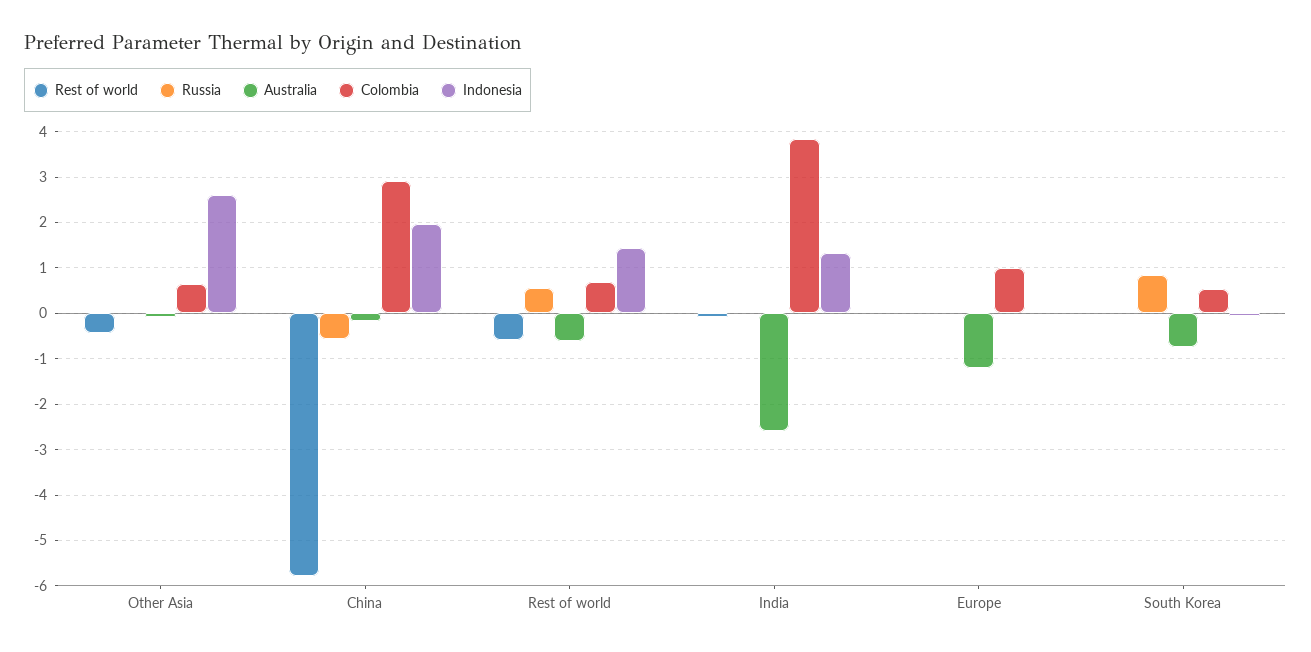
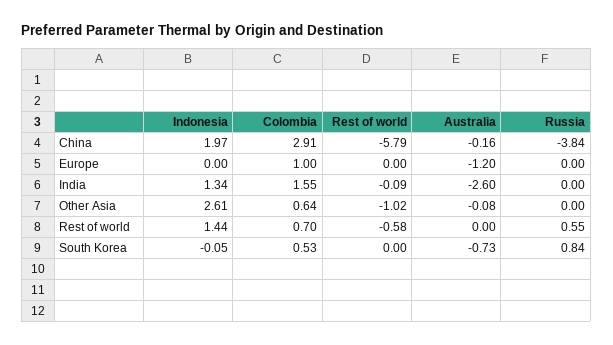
Rest of world, Other Asia: -0.4 -> -1.02
Russia, China: -0.6 -> -3.84
Australia, Rest of world: -0.6 -> 0
Colombia, India: 3.8 -> 1.55

